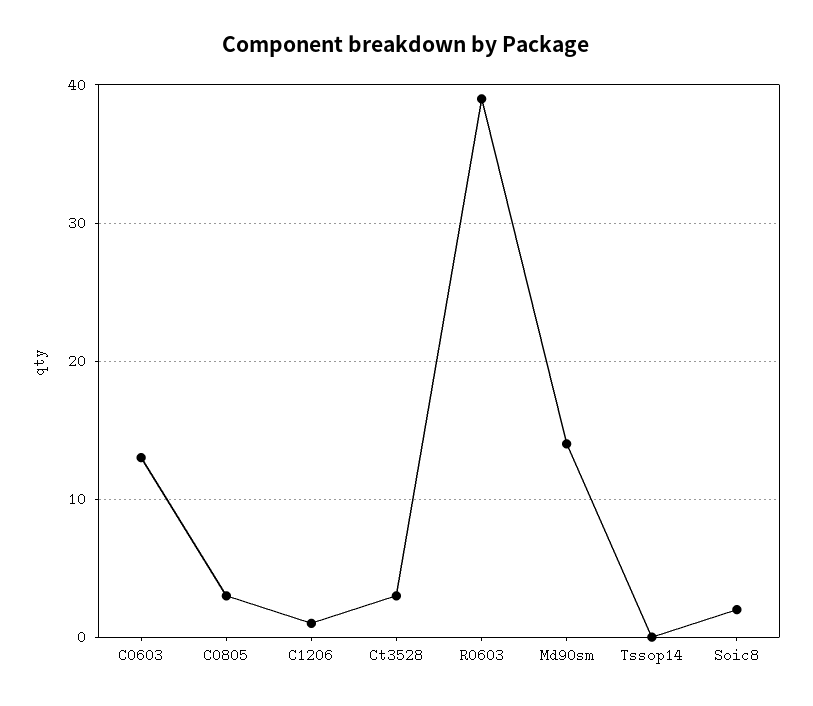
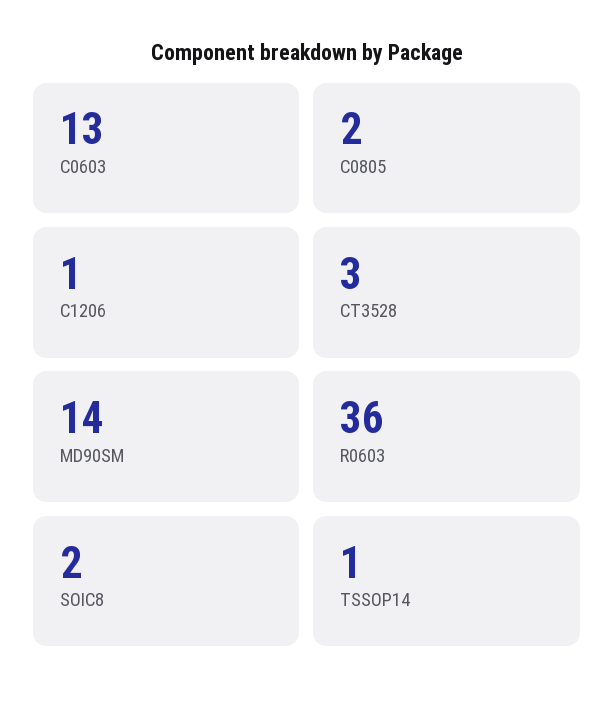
C0805: 3 -> 2
R0603: 39 -> 36
Tssop14: 0 -> 1

